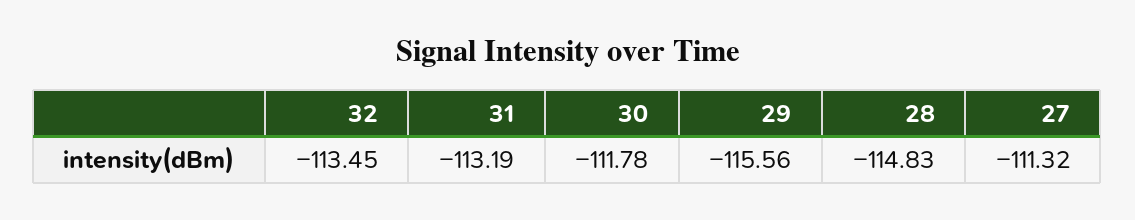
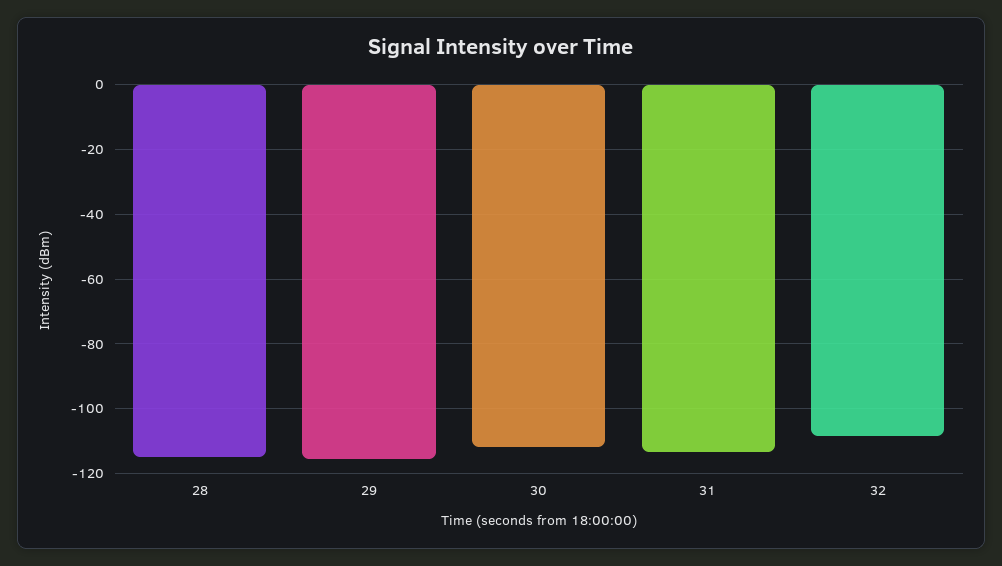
32: -113.45 -> -108
27: -111.32 -> none

